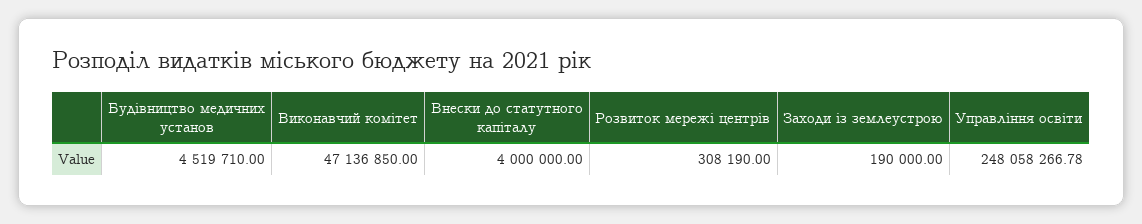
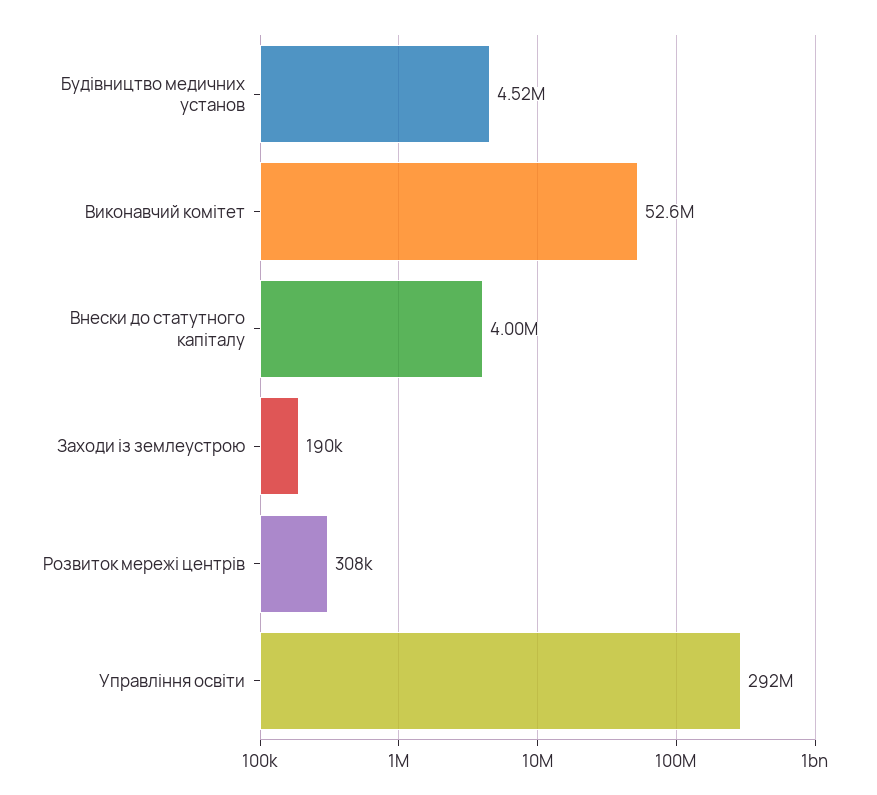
Виконавчий комітет: 47136850 -> 52600000
Управління освіти: 248058266.78 -> 292000000

